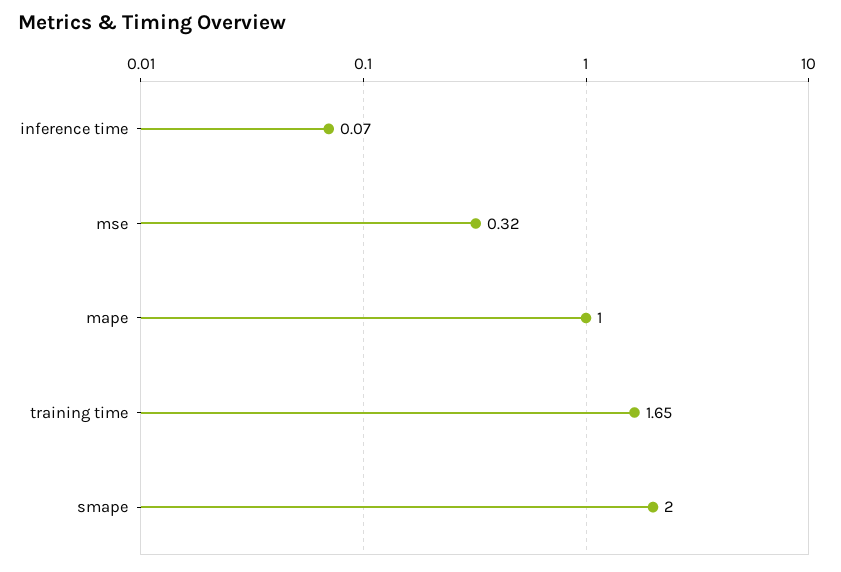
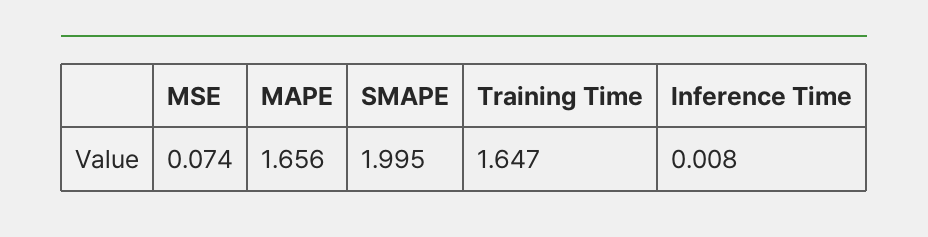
inference time: 0.07 -> 0.008
mse: 0.32 -> 0.074
mape: 1 -> 1.656

